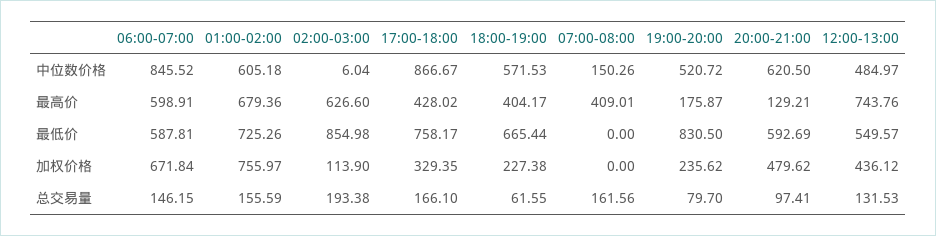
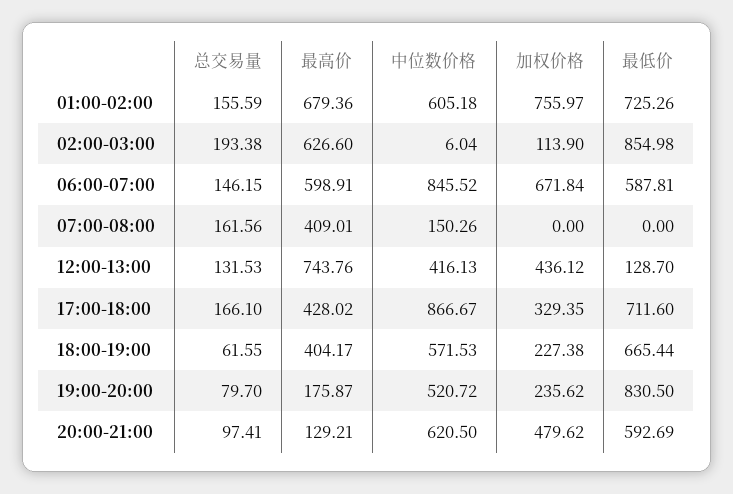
12:00-13:00, 中位数价格: 484.97 -> 416.13
17:00-18:00, 最低价: 758.17 -> 711.6
12:00-13:00, 最低价: 549.57 -> 128.7

